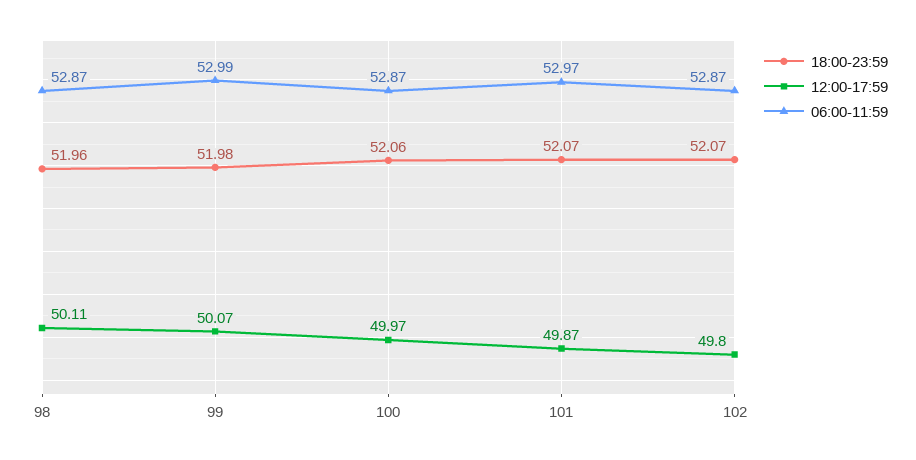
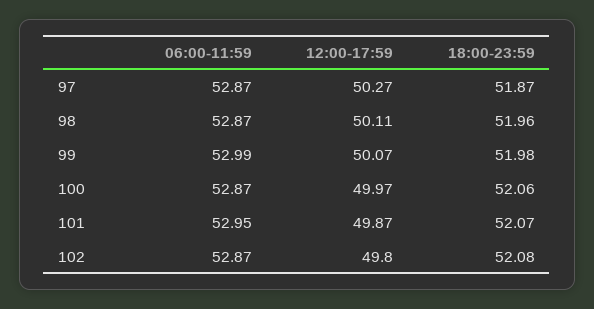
06:00-11:59, 101: 52.97 -> 52.95
18:00-23:59, 102: 52.07 -> 52.08
06:00-11:59, 97: none -> 52.87
12:00-17:59, 97: none -> 50.27
18:00-23:59, 97: none -> 51.87

